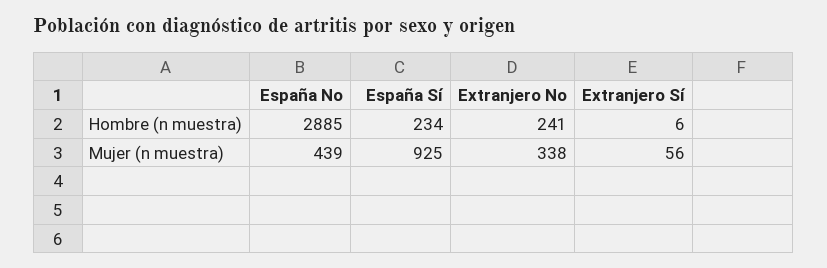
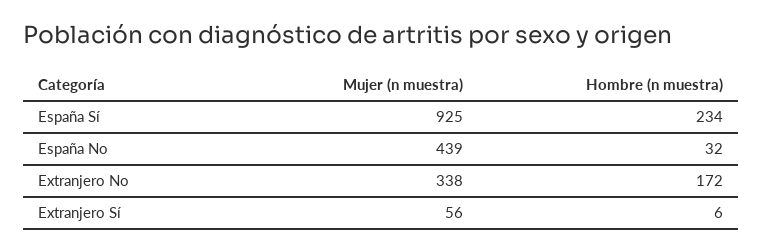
España No, Hombre (n muestra): 2885 -> 32
Extranjero No, Hombre (n muestra): 241 -> 172

